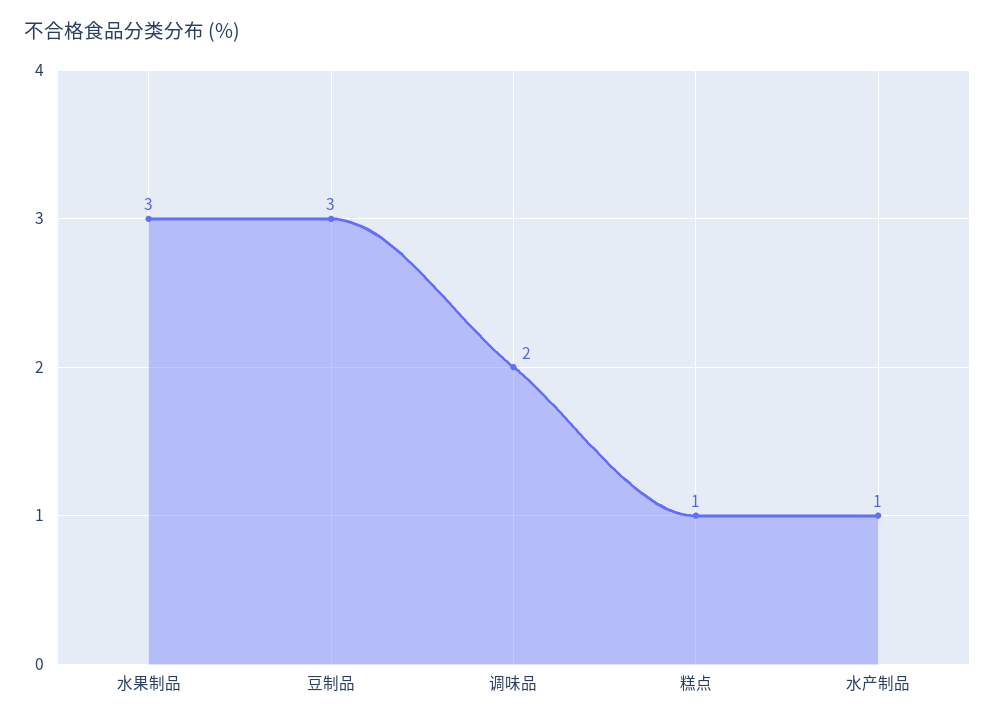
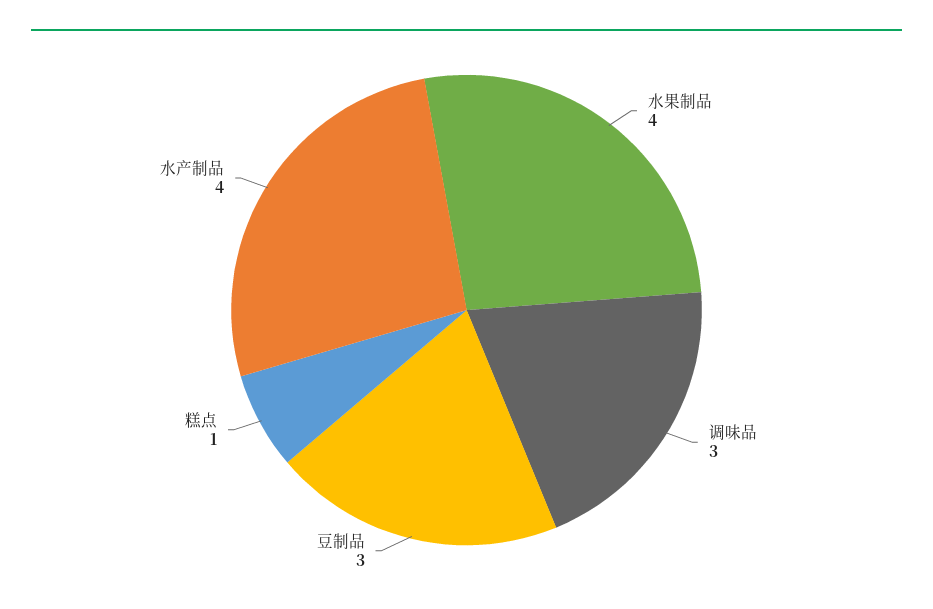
水果制品: 3 -> 4
调味品: 2 -> 3
水产制品: 1 -> 4

